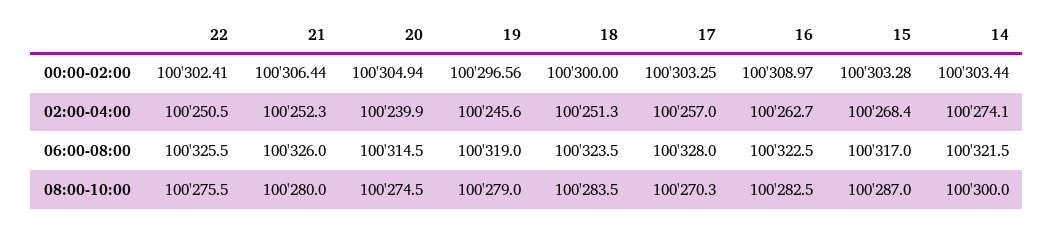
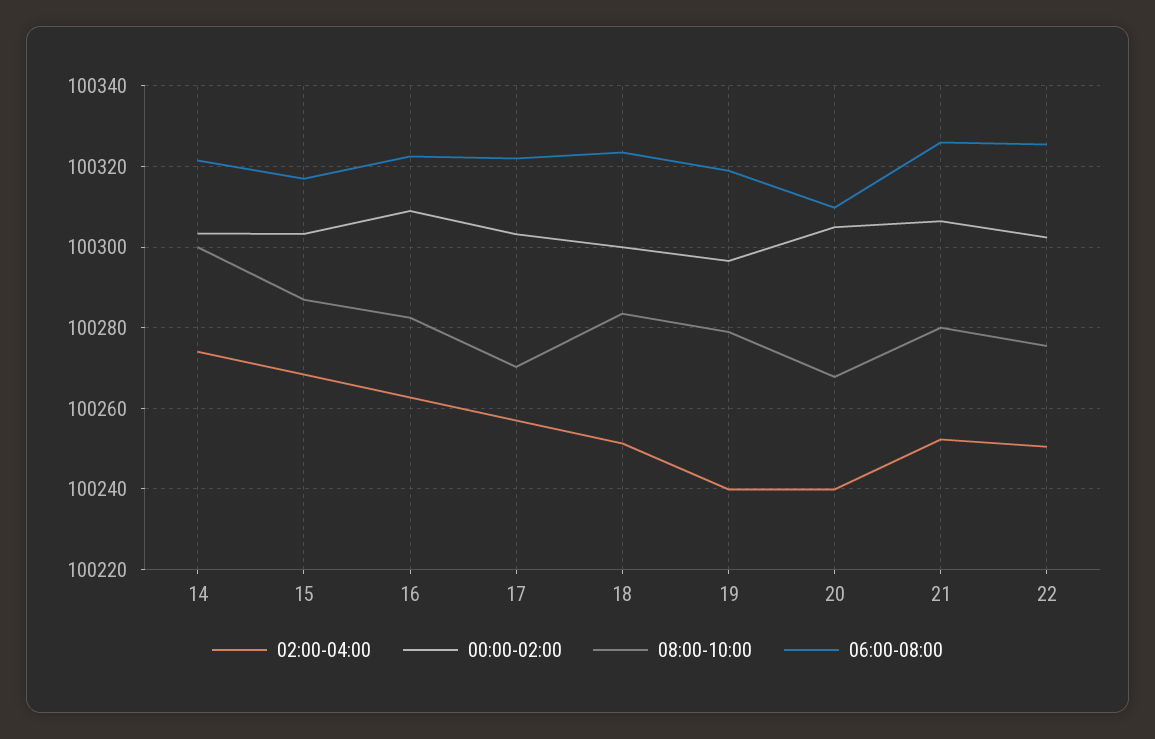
02:00-04:00, 19: 100245.6 -> 100240
06:00-08:00, 20: 100314.5 -> 100310
06:00-08:00, 17: 100328 -> 100322
08:00-10:00, 20: 100274.5 -> 100268

